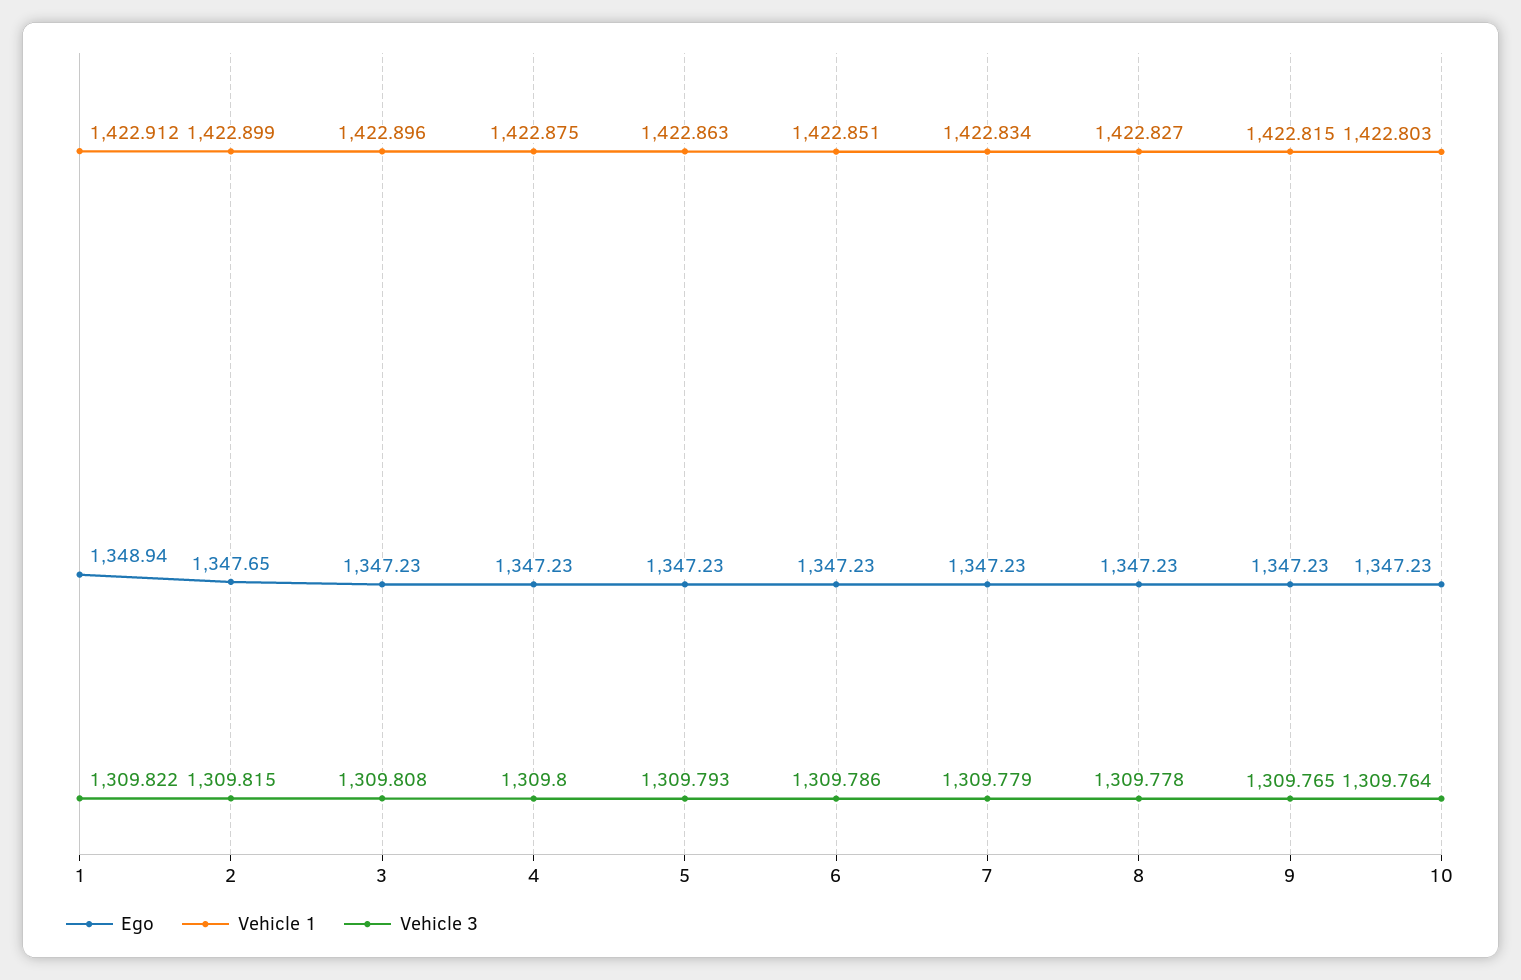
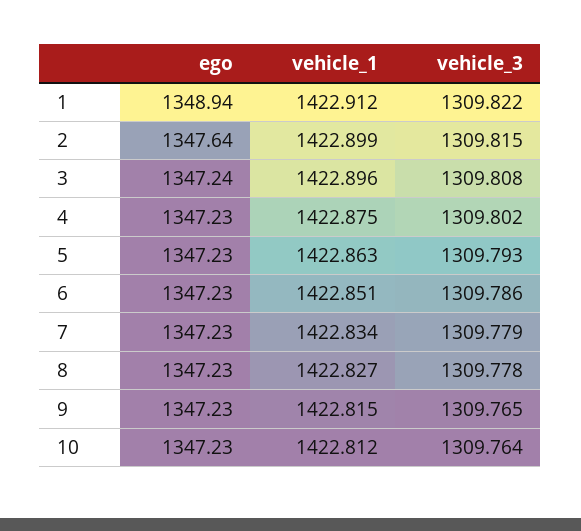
Ego, 2: 1347.65 -> 1347.64
Ego, 3: 1347.23 -> 1347.24
Vehicle 3, 4: 1309.8 -> 1309.802
Vehicle 1, 10: 1422.803 -> 1422.812

